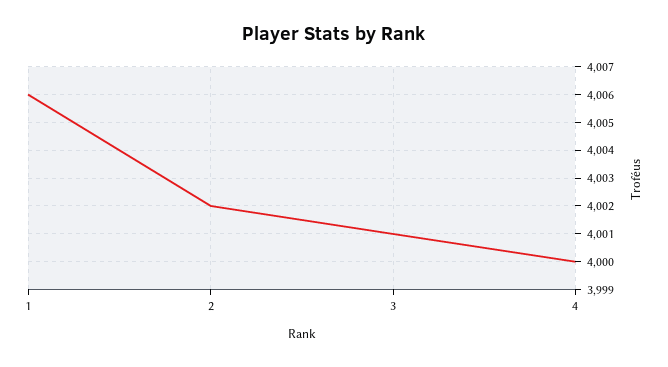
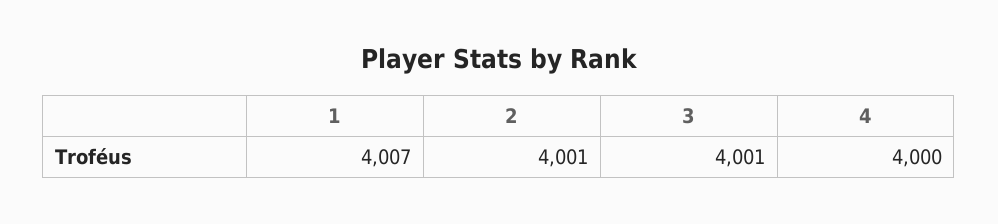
1: 4006 -> 4007
2: 4002 -> 4001

